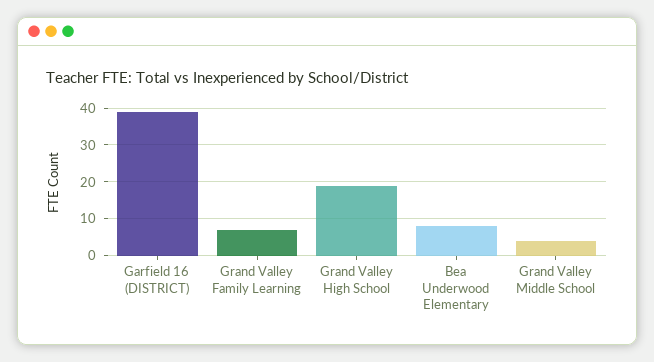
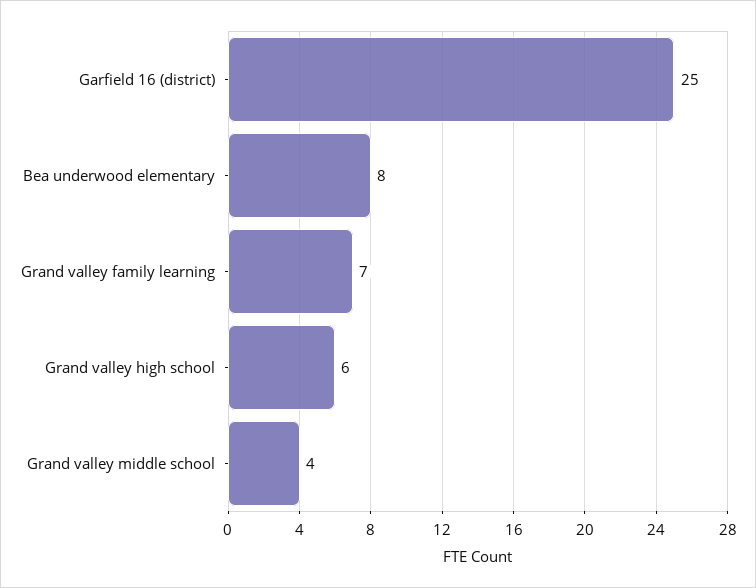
Garfield 16 (DISTRICT): 40 -> 25
Grand Valley High School: 20 -> 6

